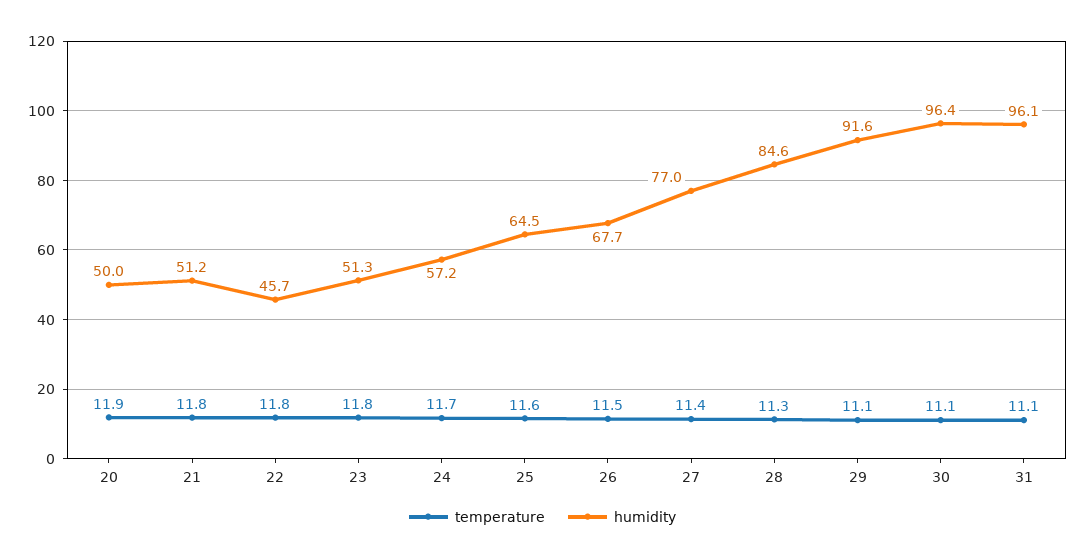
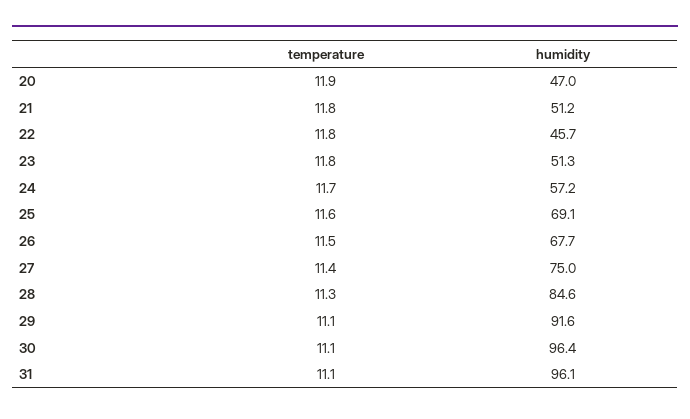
humidity, 20: 50 -> 47
humidity, 25: 64.5 -> 69.1
humidity, 27: 77 -> 75

